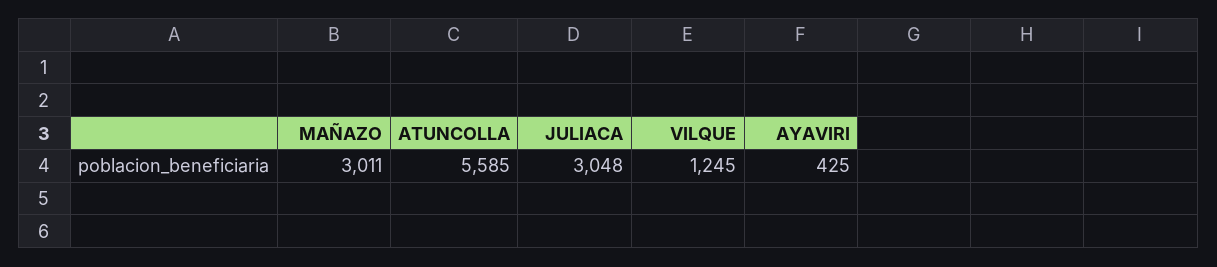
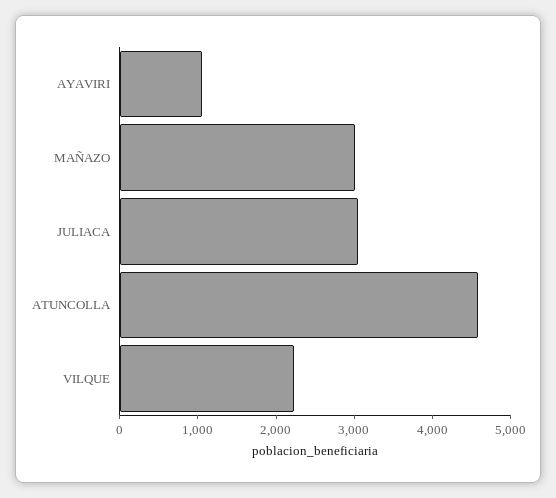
ATUNCOLLA: 5585 -> 4600
VILQUE: 1245 -> 2200
AYAVIRI: 425 -> 1000

